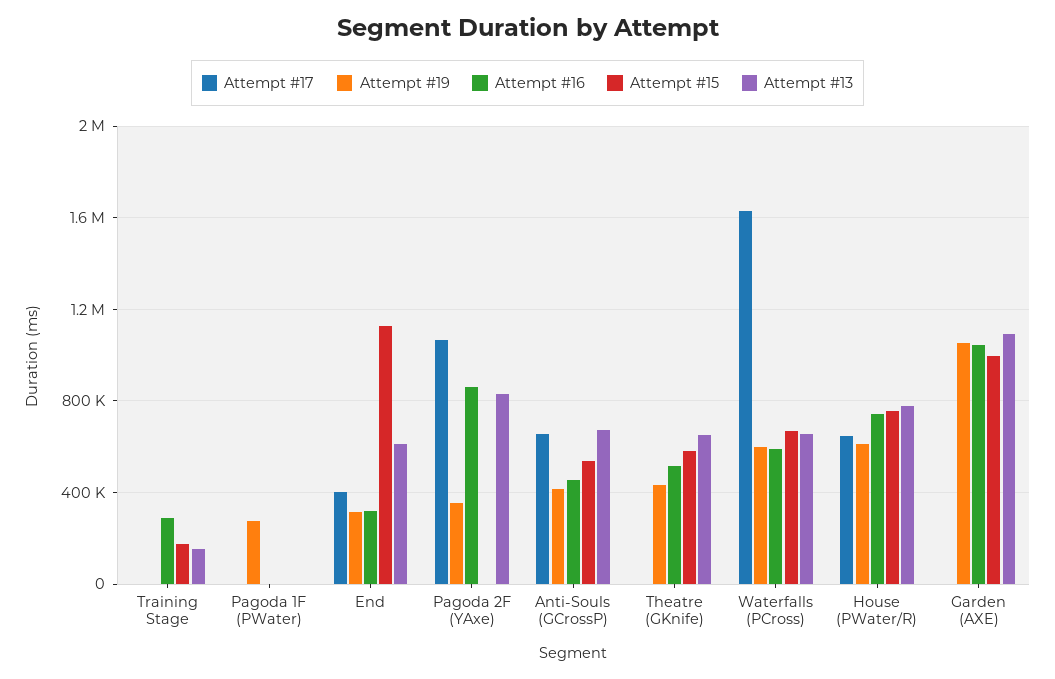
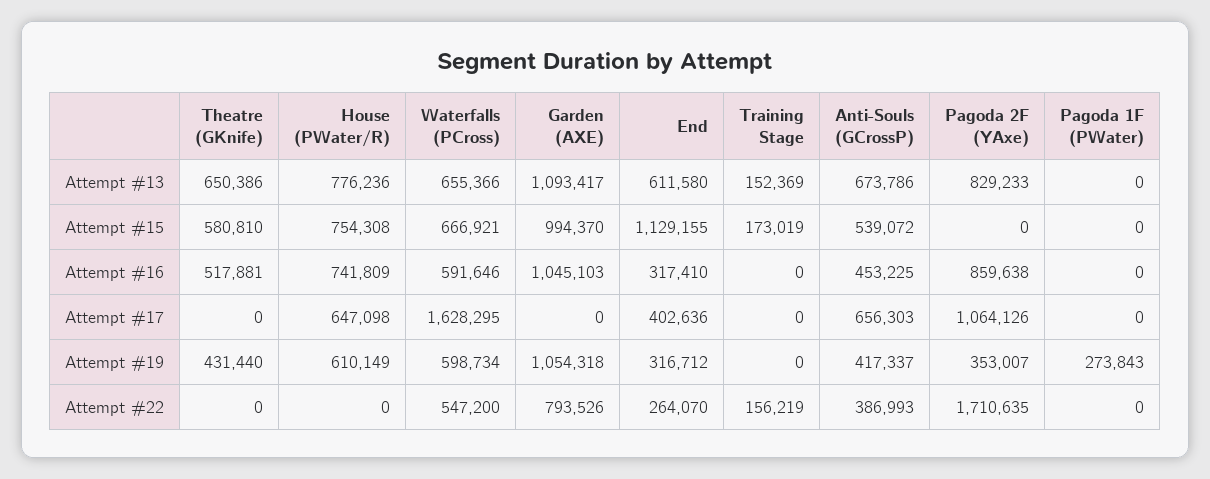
Attempt #16, Training Stage: 300000 -> 0
Attempt #22, Theatre (GKnife): none -> 0
Attempt #22, House (PWater/R): none -> 0
Attempt #22, Waterfalls (PCross): none -> 547200
Attempt #22, Garden (AXE): none -> 793526
Attempt #22, End: none -> 264070
Attempt #22, Training Stage: none -> 156219
Attempt #22, Anti-Souls (GCrossP): none -> 386993
Attempt #22, Pagoda 2F (YAxe): none -> 1710635
Attempt #22, Pagoda 1F (PWater): none -> 0

